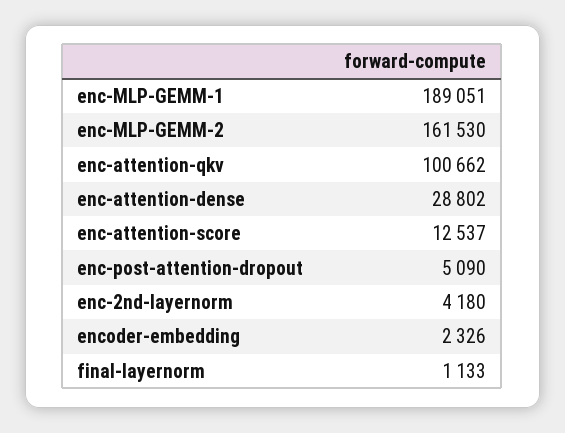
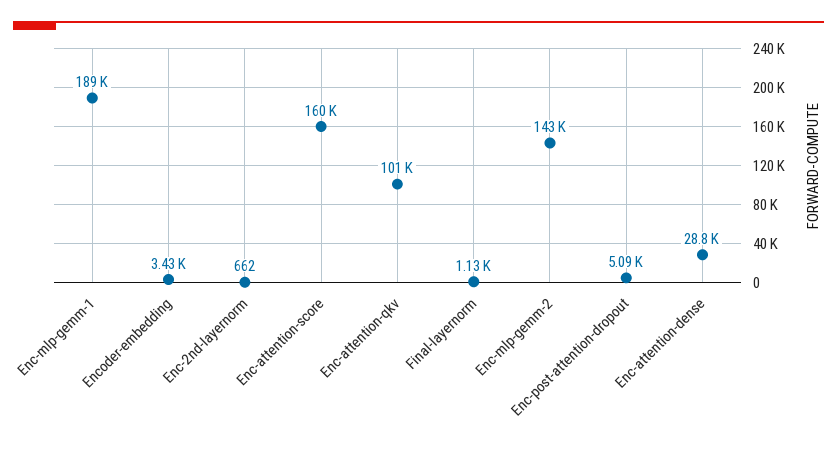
enc-MLP-GEMM-2: 161530 -> 143000
enc-attention-score: 12537 -> 160000
enc-2nd-layernorm: 4180 -> 662
encoder-embedding: 2326 -> 3430

